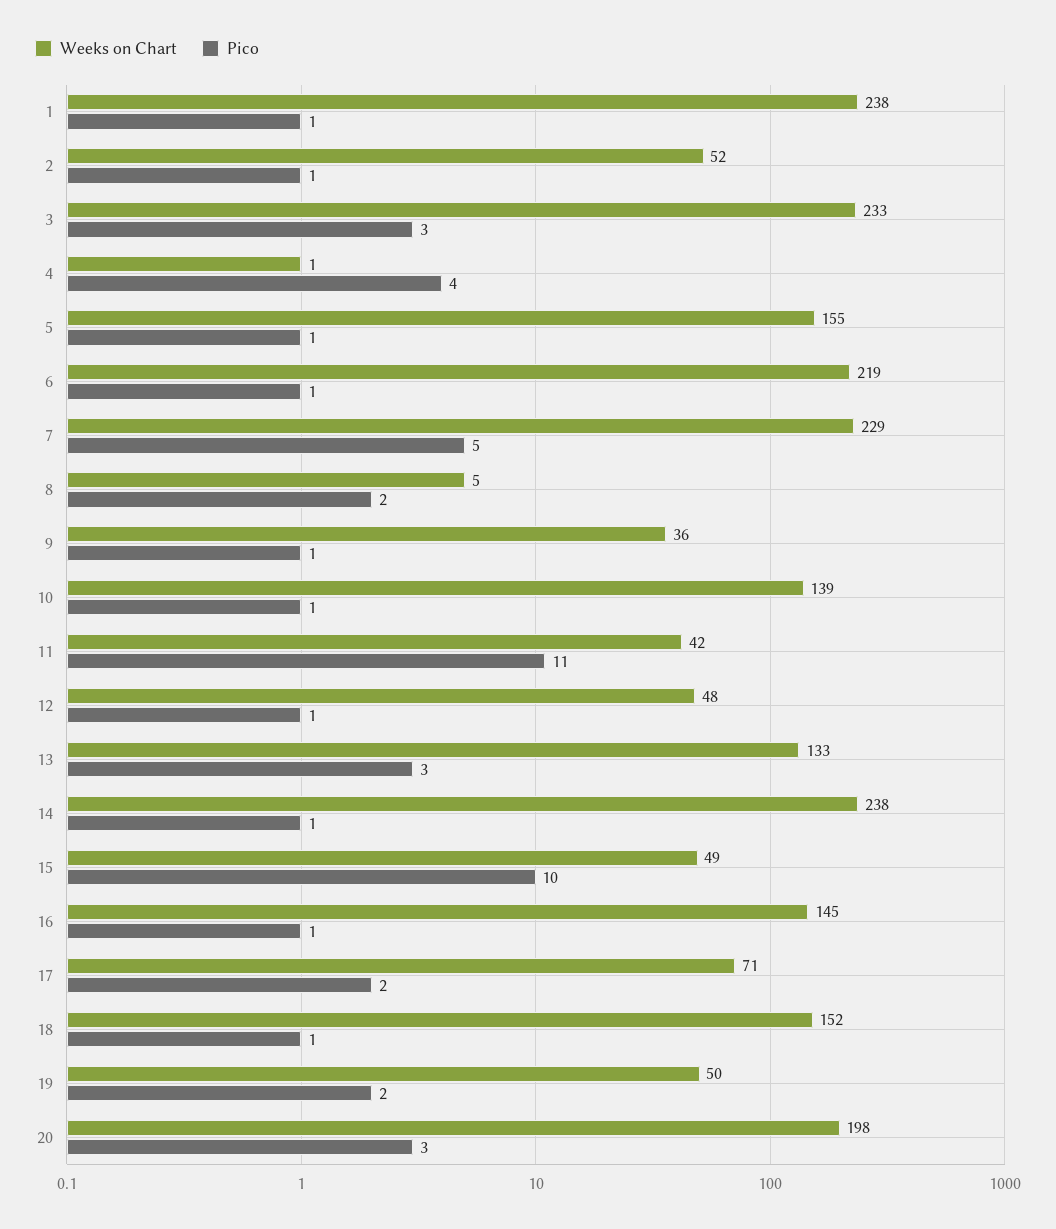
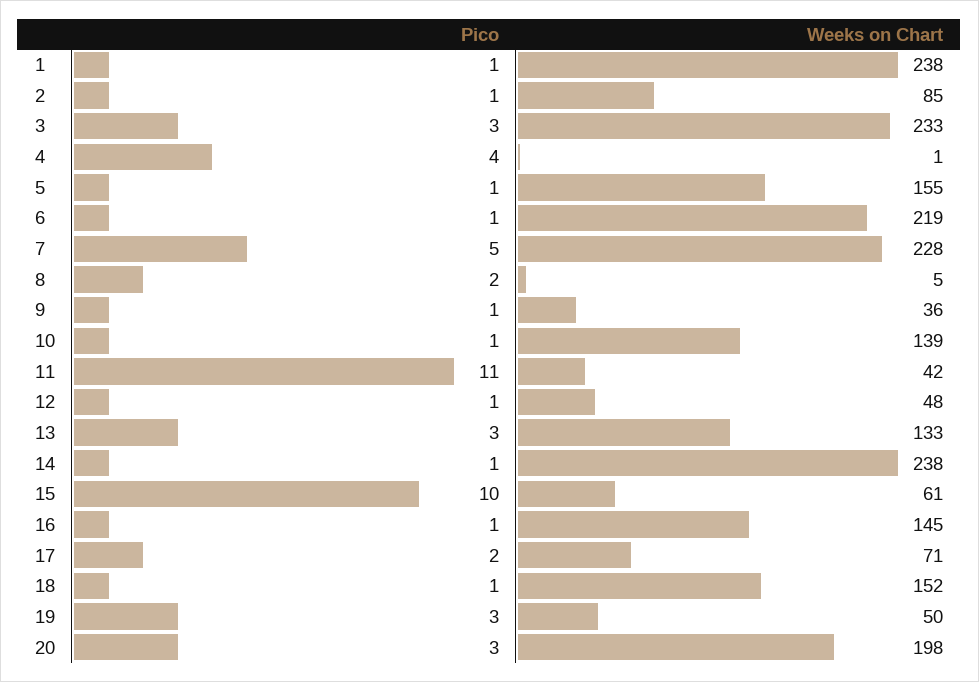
Weeks on Chart, 2: 52 -> 85
Weeks on Chart, 7: 229 -> 228
Weeks on Chart, 15: 49 -> 61
Pico, 19: 2 -> 3

